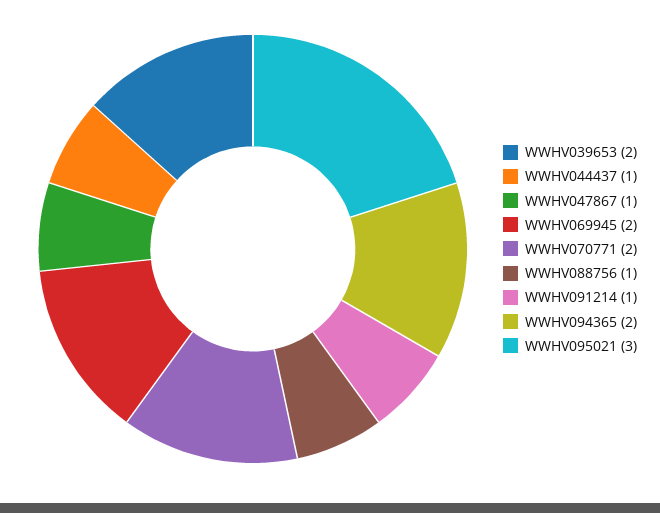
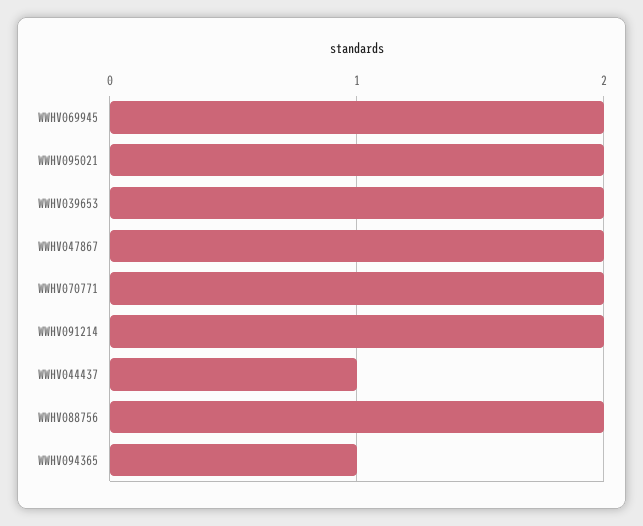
WWHV047867: 1 -> 2
WWHV088756: 1 -> 2
WWHV091214: 1 -> 2
WWHV094365: 2 -> 1
WWHV095021: 3 -> 2

